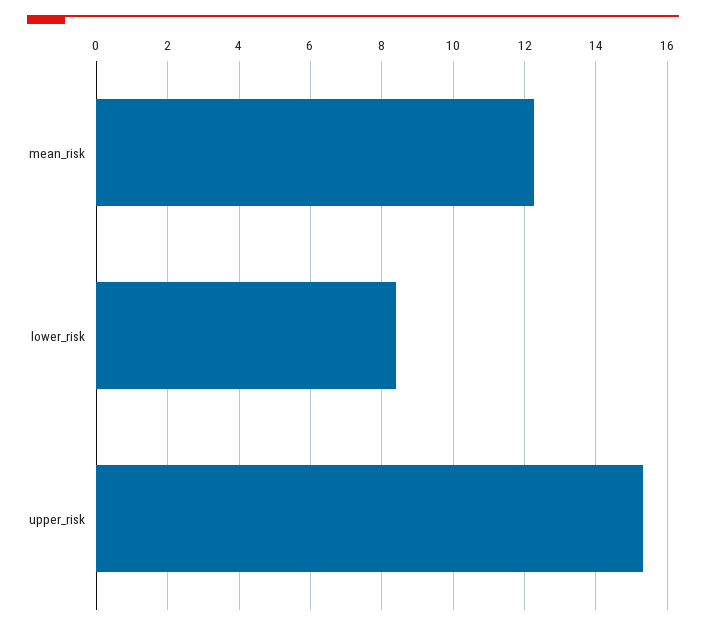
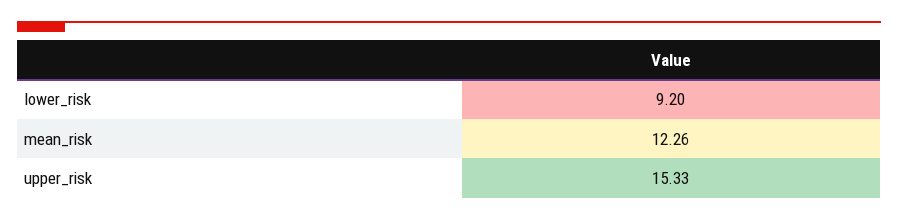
lower_risk: 8.4 -> 9.2

